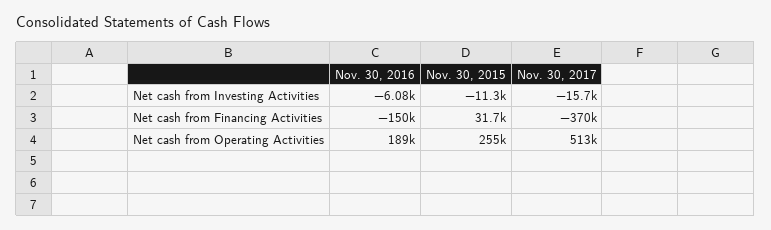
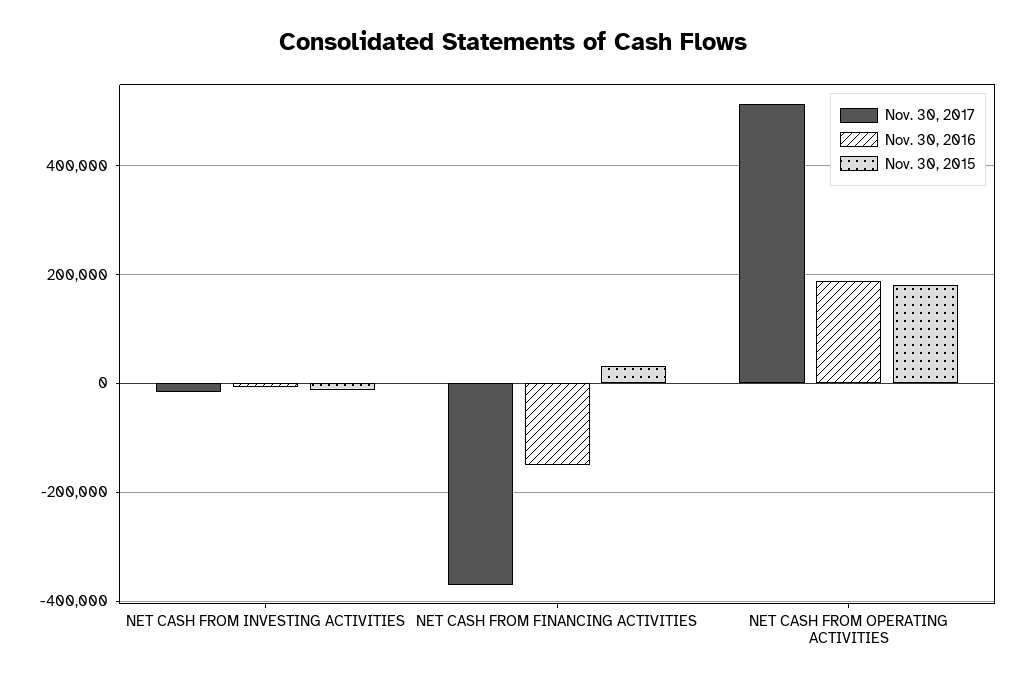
Nov. 30, 2015, Net cash from Operating Activities: 255000 -> 180000

